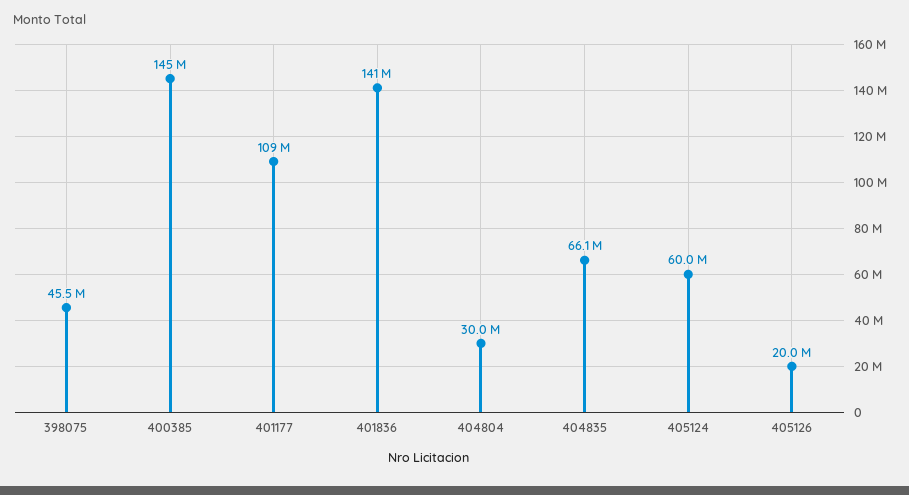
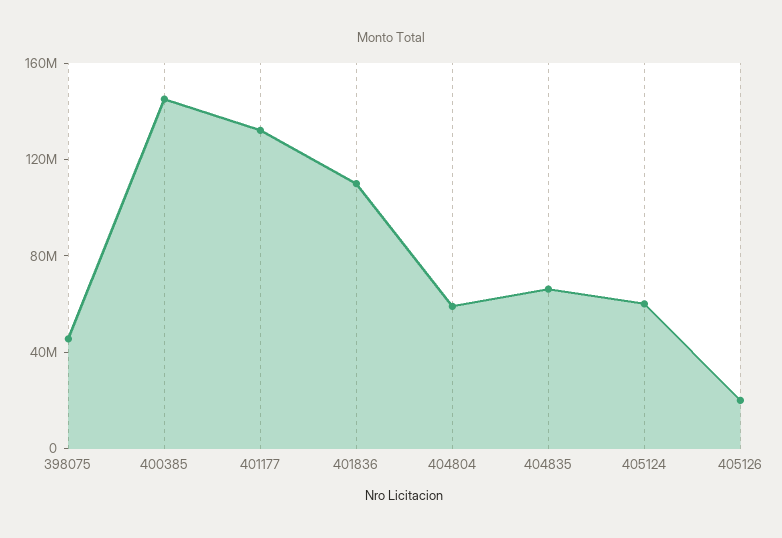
401177: 109000000 -> 130000000
401836: 141000000 -> 110000000
404804: 30000000 -> 60000000

